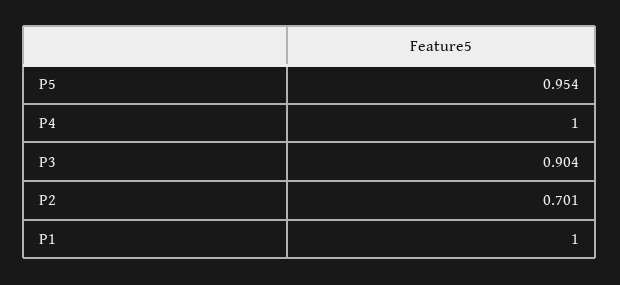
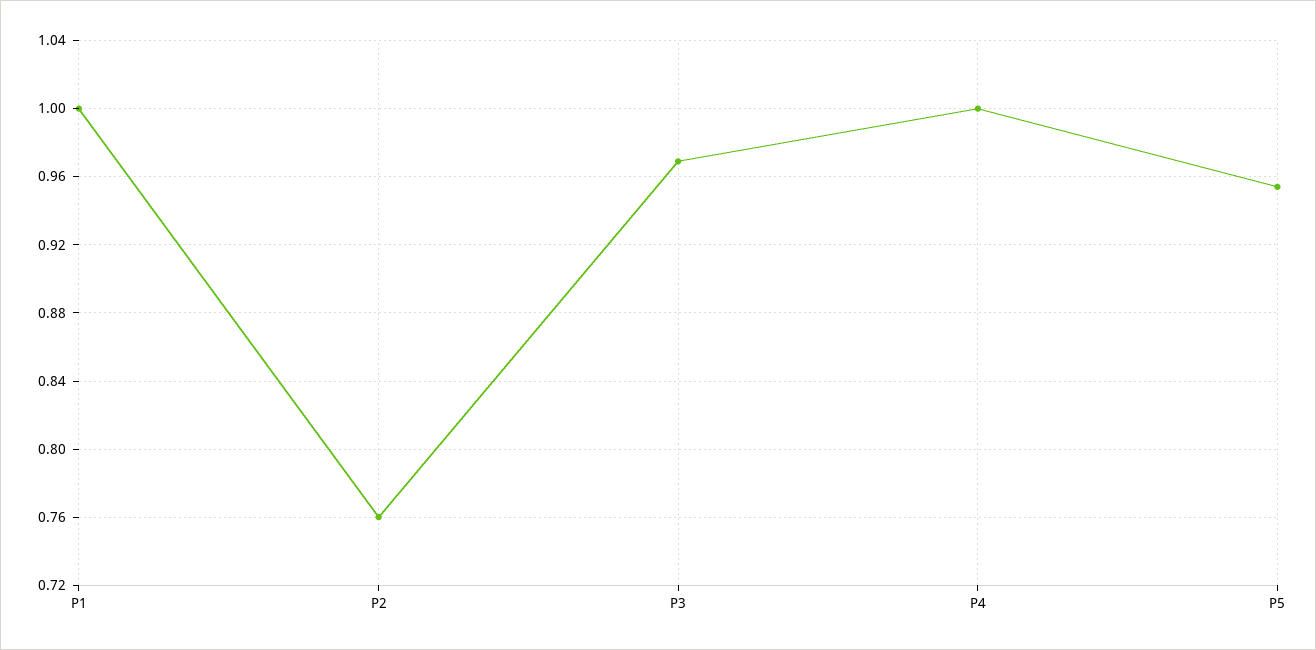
P3: 0.904 -> 0.97
P2: 0.701 -> 0.76

